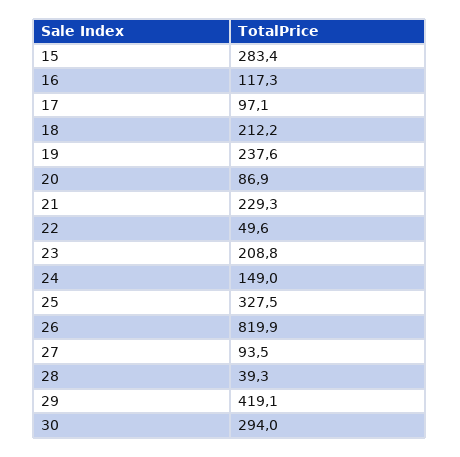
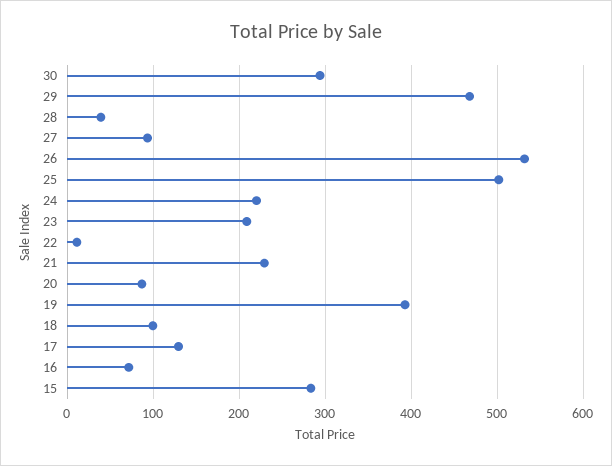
16: 117.3 -> 70
17: 97.1 -> 130
18: 212.2 -> 100
19: 237.6 -> 390
22: 49.6 -> 10
24: 149 -> 220
25: 327.5 -> 500
26: 819.9 -> 530
29: 419.1 -> 470

